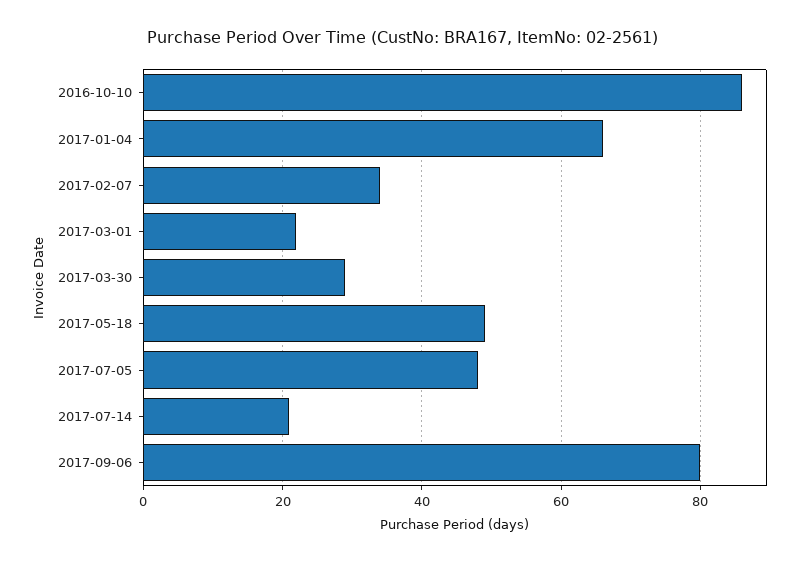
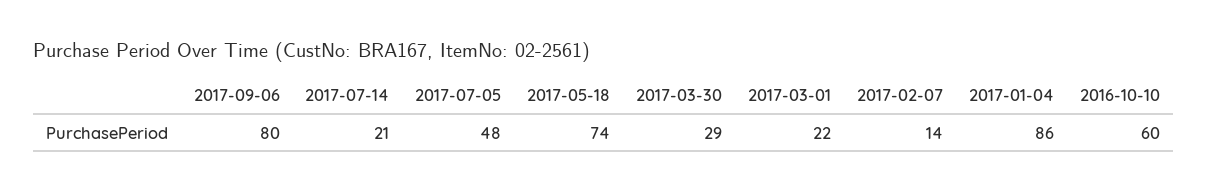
2016-10-10: 85 -> 60
2017-01-04: 65 -> 86
2017-02-07: 35 -> 14
2017-05-18: 50 -> 74

